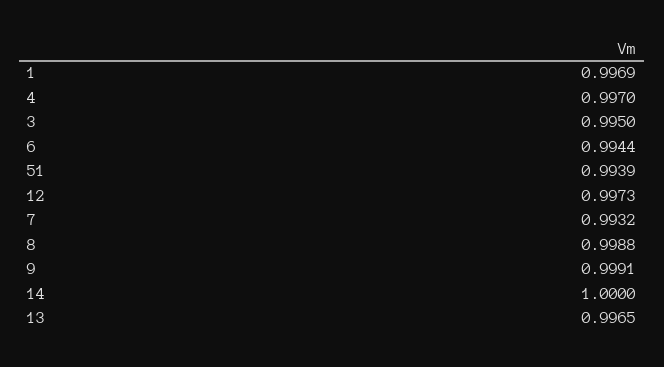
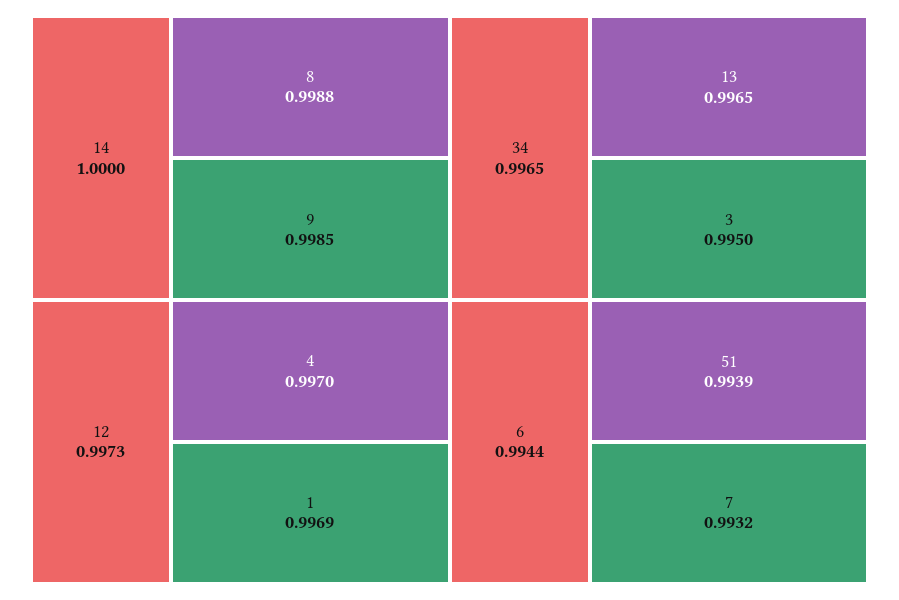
9: 0.9991 -> 0.9985
34: none -> 0.9965

